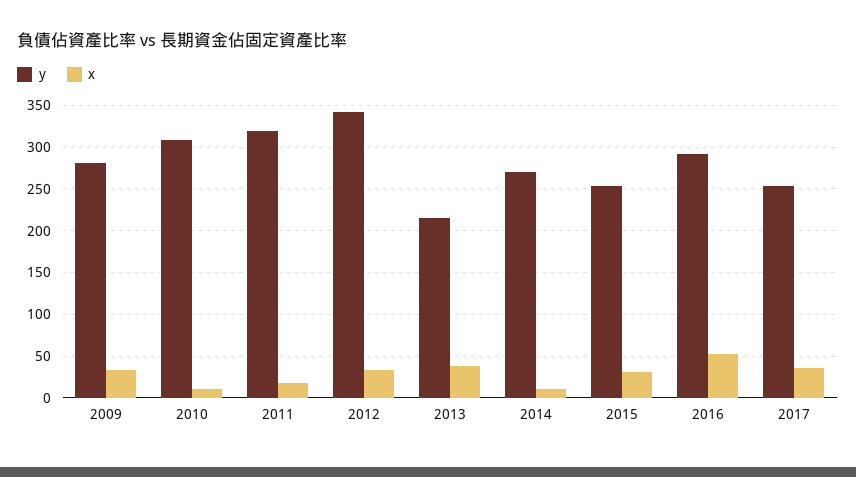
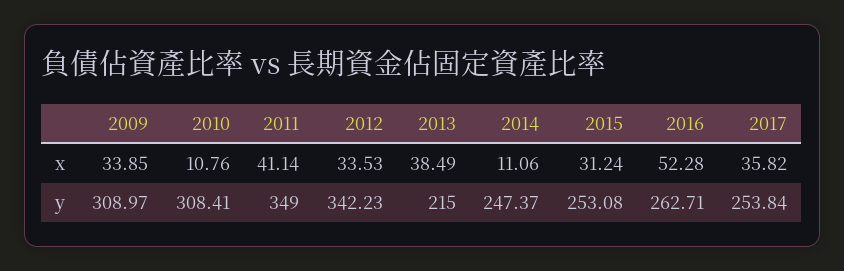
y, 2009: 280 -> 308.97
y, 2011: 320 -> 349
x, 2011: 20 -> 41.14
y, 2014: 270 -> 247.37
y, 2016: 290 -> 262.71

